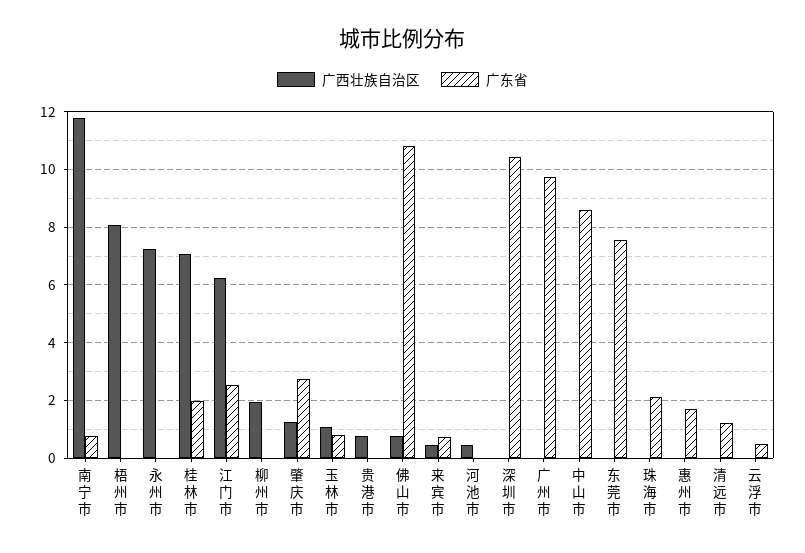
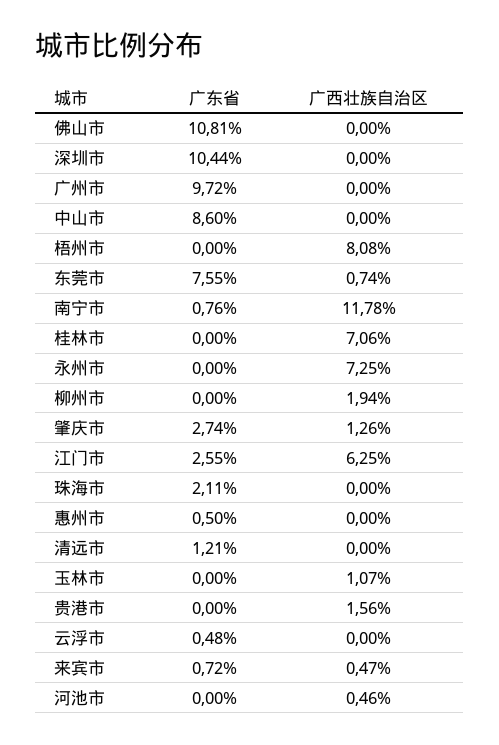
广东省, 桂林市: 2 -> 0
广东省, 玉林市: 0.75 -> 0
广西壮族自治区, 贵港市: 0.75 -> 1.56
广西壮族自治区, 佛山市: 0.75 -> 0
广西壮族自治区, 东莞市: 0 -> 0.74
广东省, 惠州市: 1.75 -> 0.5

